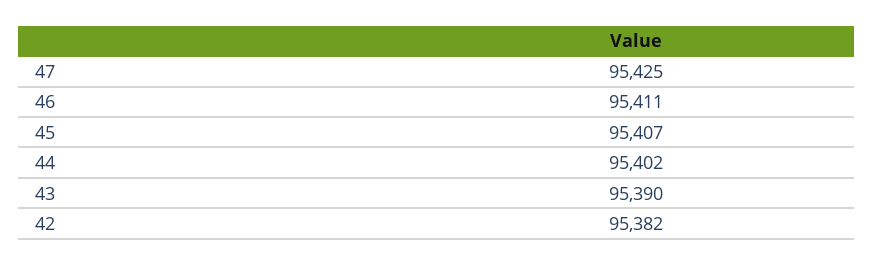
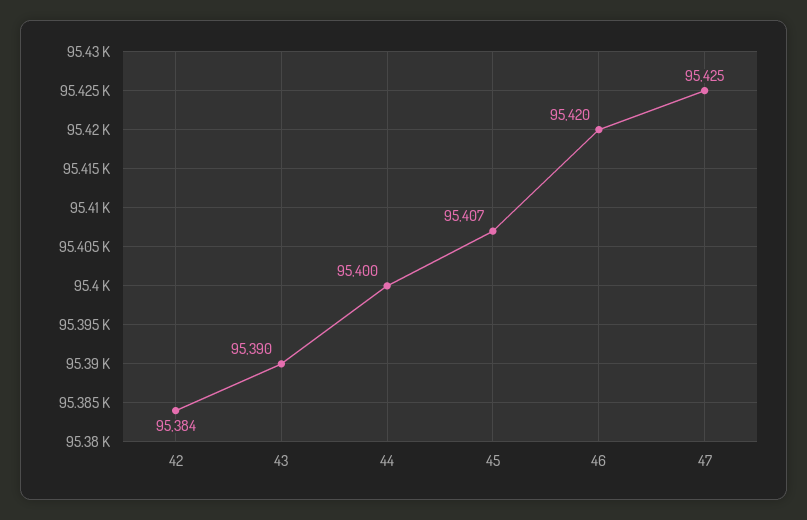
46: 95411 -> 95420
44: 95402 -> 95400
42: 95382 -> 95384

